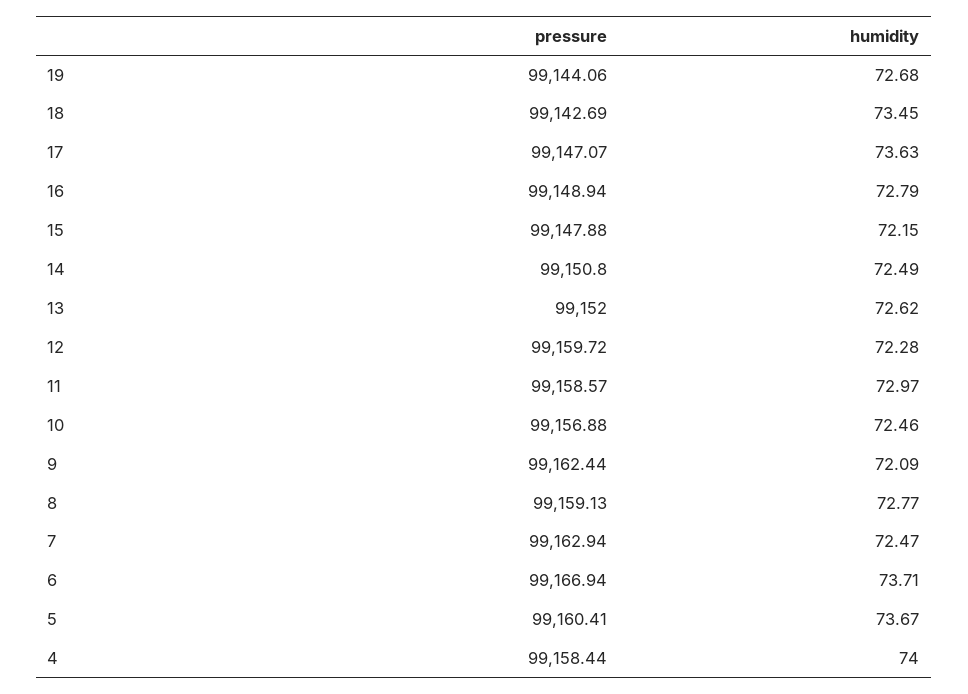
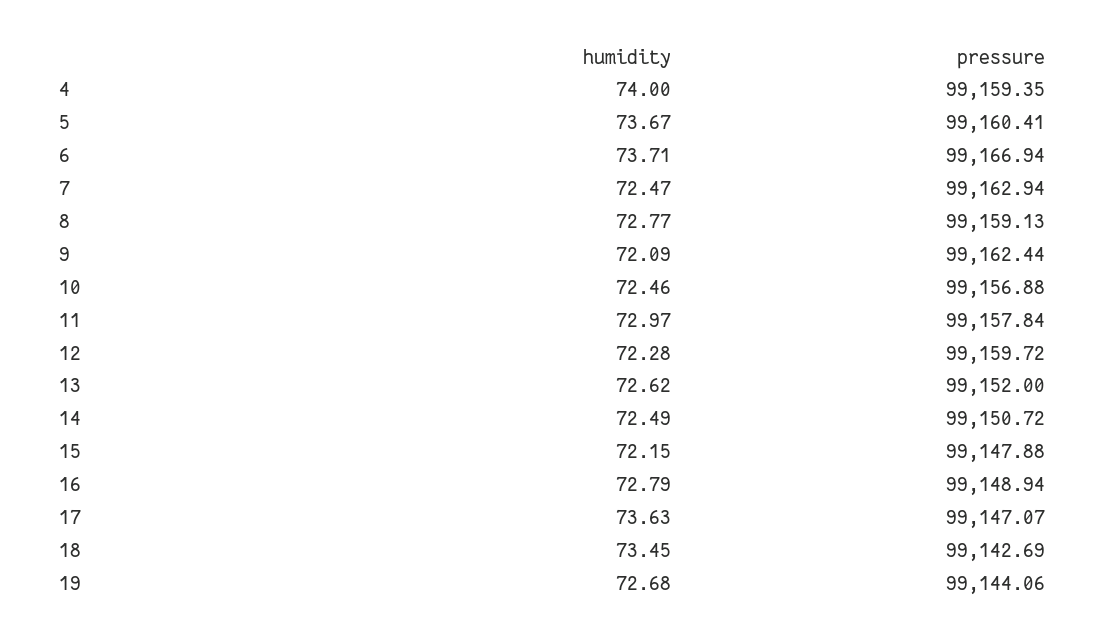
pressure, 14: 99150.8 -> 99150.72
pressure, 11: 99158.57 -> 99157.84
pressure, 4: 99158.44 -> 99159.35

